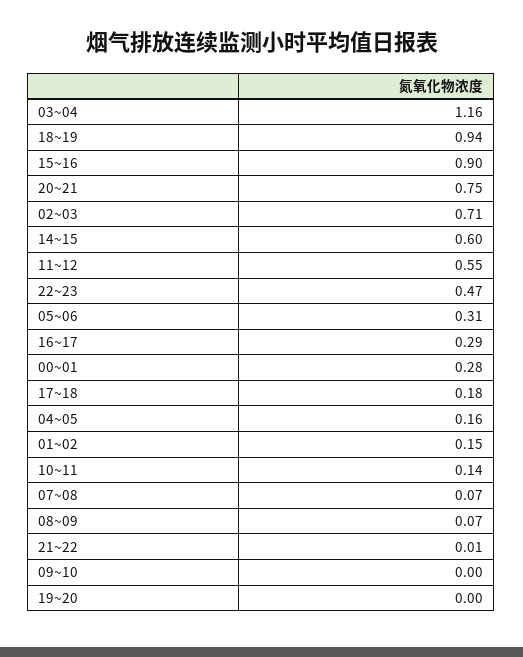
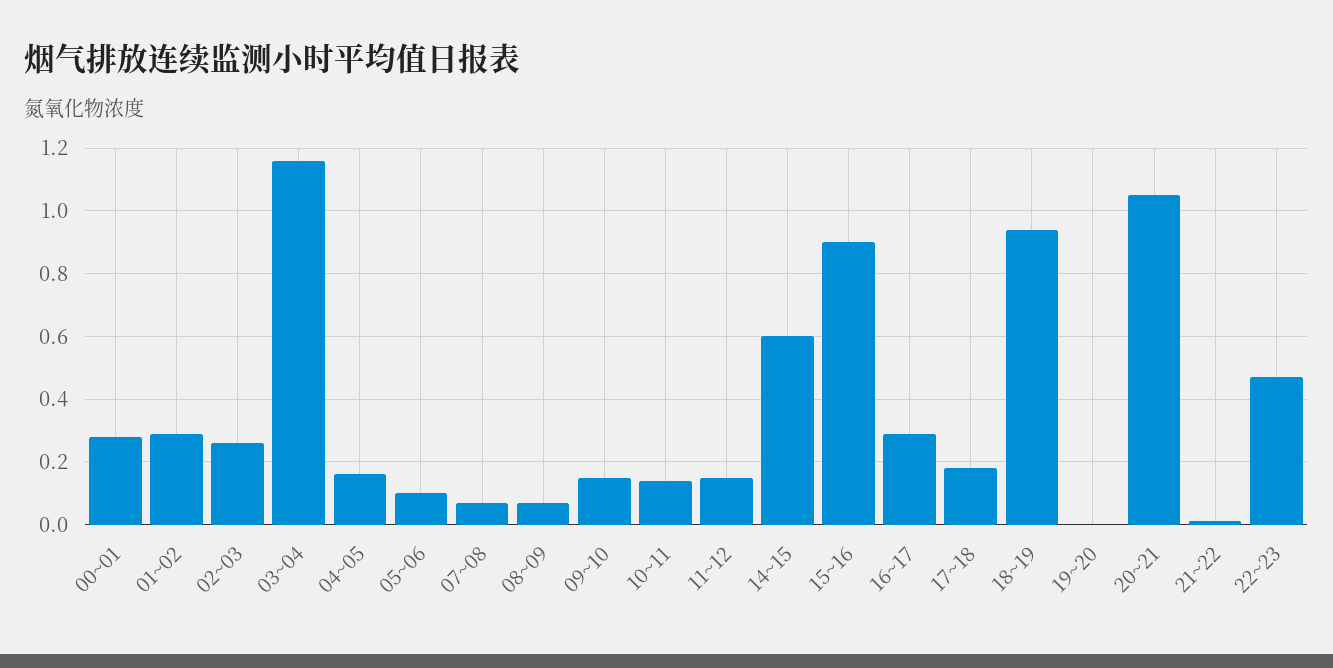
20~21: 0.75 -> 1.05
02~03: 0.71 -> 0.25
11~12: 0.55 -> 0.15
05~06: 0.31 -> 0.1
01~02: 0.15 -> 0.3
09~10: 0 -> 0.15

